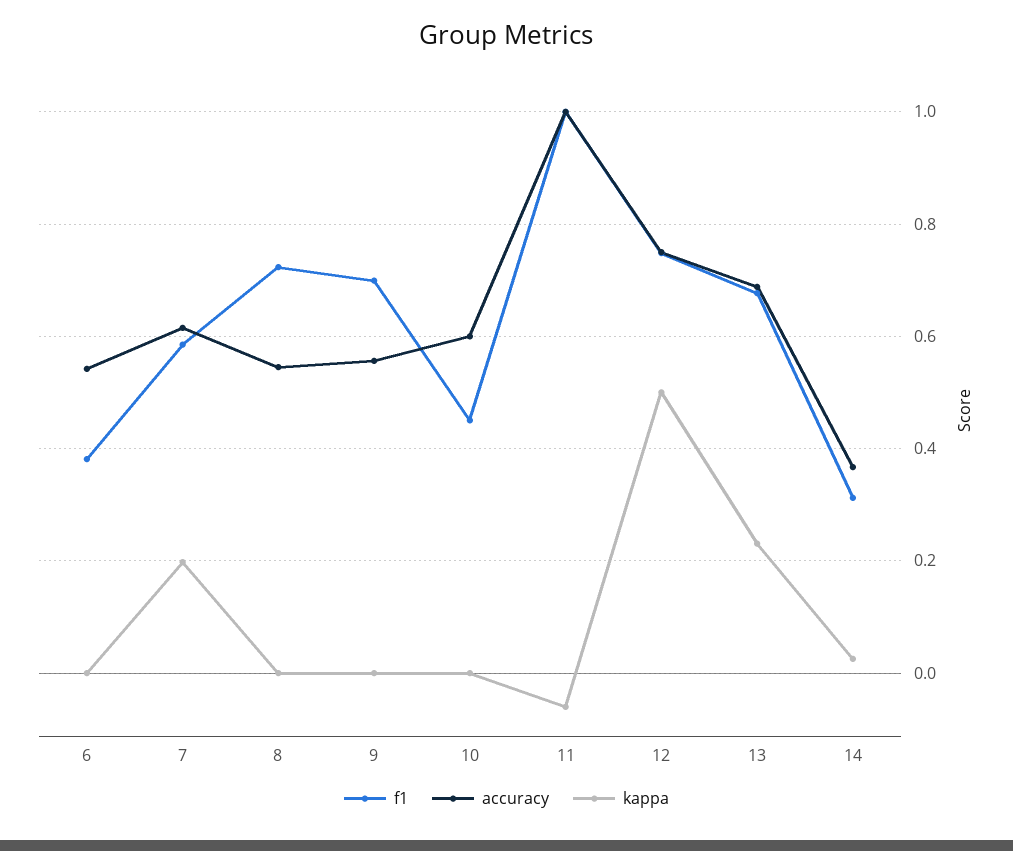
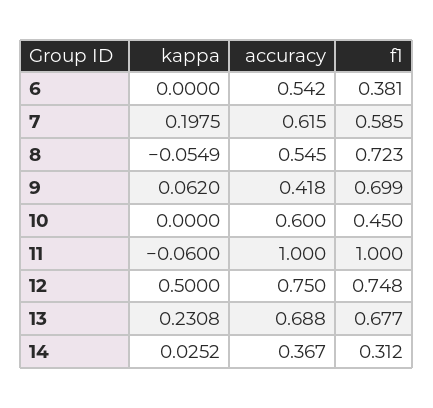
kappa, 8: 0 -> -0.0549
accuracy, 9: 0.56 -> 0.418
kappa, 9: 0 -> 0.062

